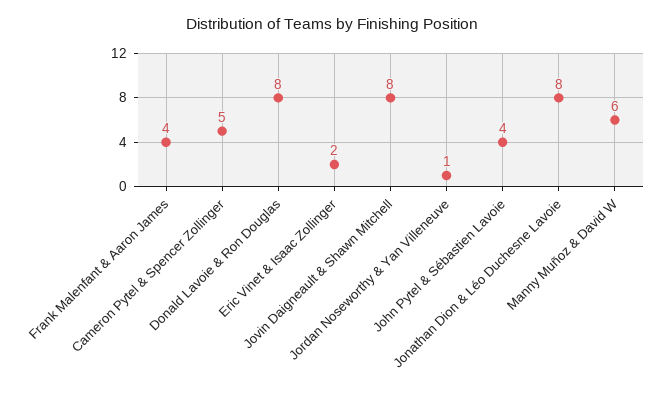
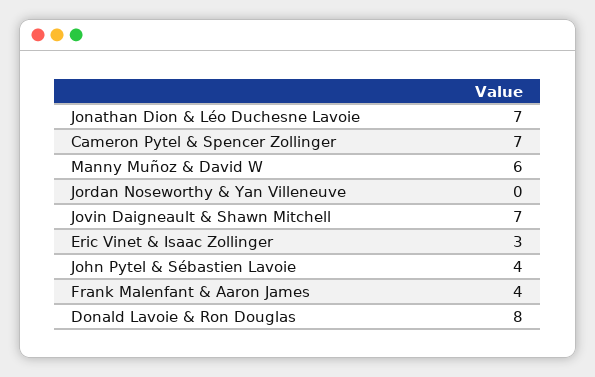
Cameron Pytel & Spencer Zollinger: 5 -> 7
Eric Vinet & Isaac Zollinger: 2 -> 3
Jovin Daigneault & Shawn Mitchell: 8 -> 7
Jordan Noseworthy & Yan Villeneuve: 1 -> 0
Jonathan Dion & Léo Duchesne Lavoie: 8 -> 7

